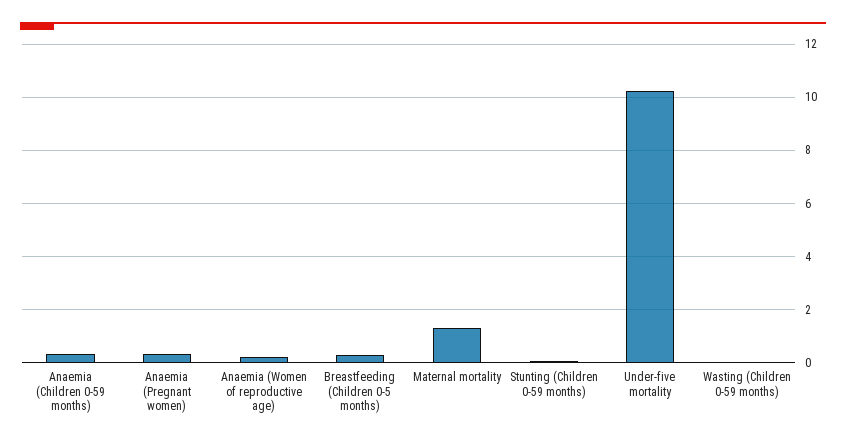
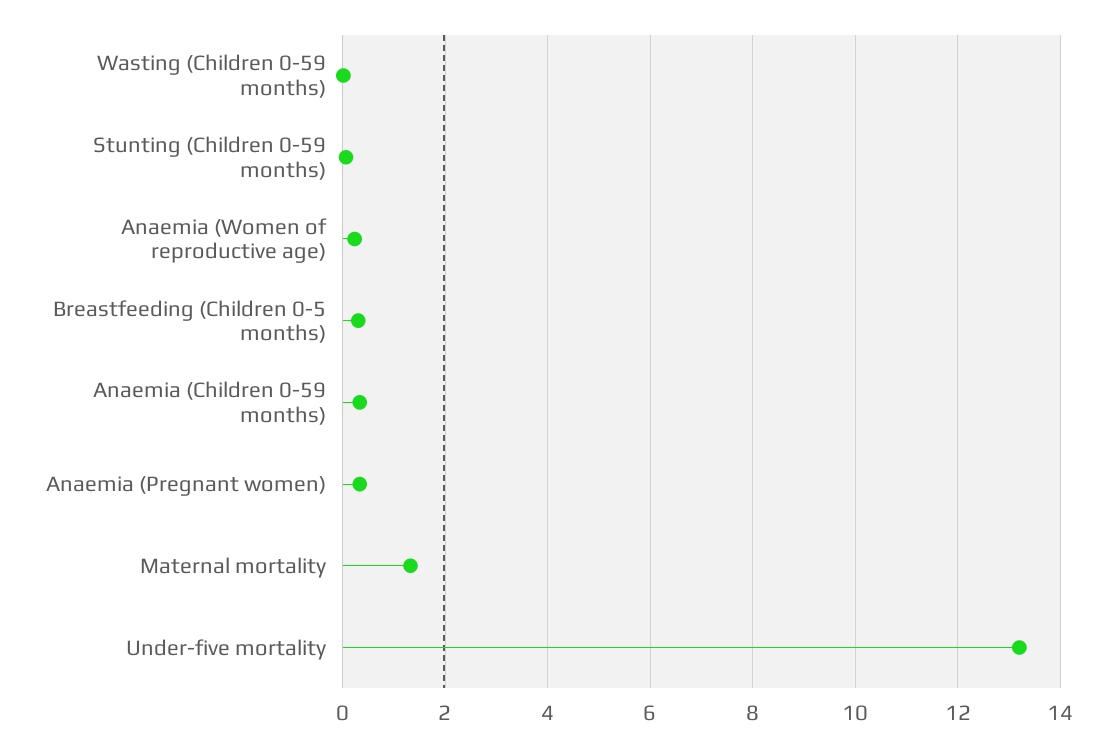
Under-five mortality: 10.25 -> 13.2

